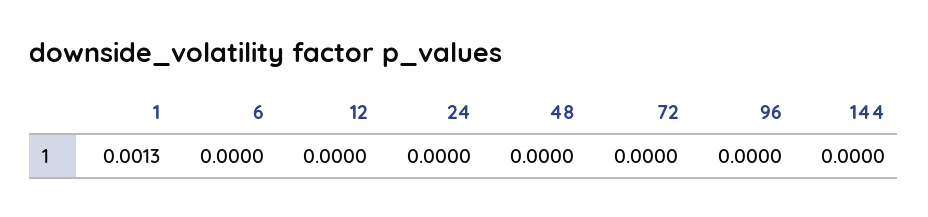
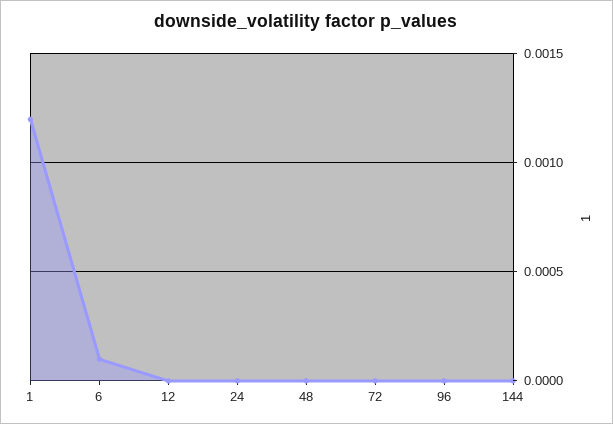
1: 0.0013 -> 0.0012
6: 0 -> 0.0001

